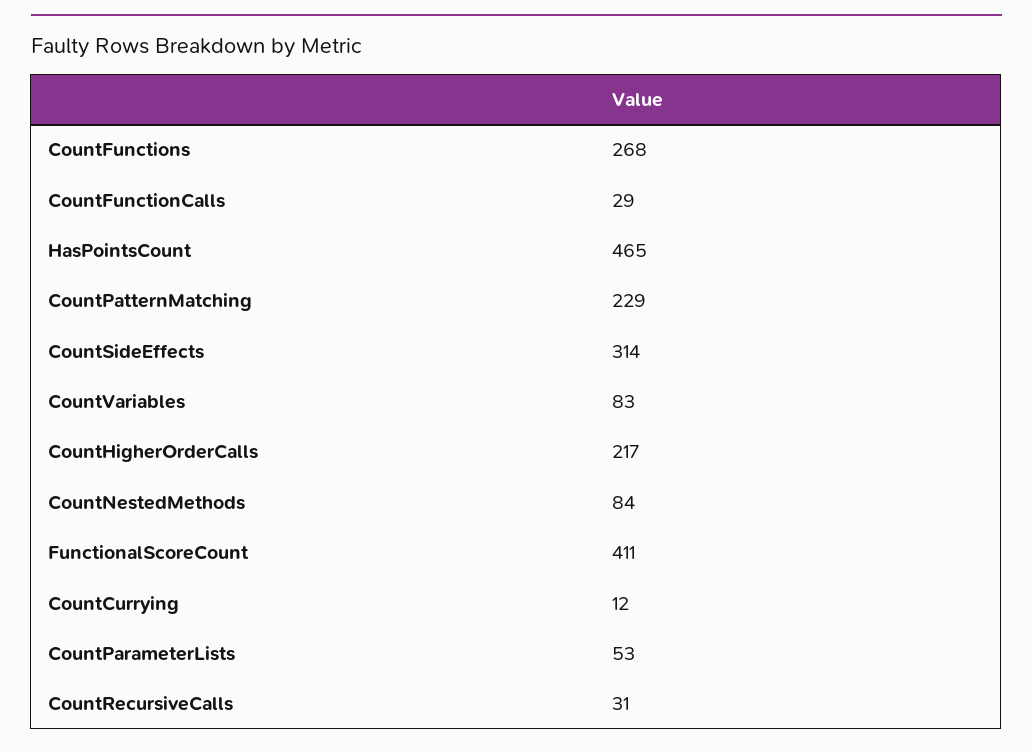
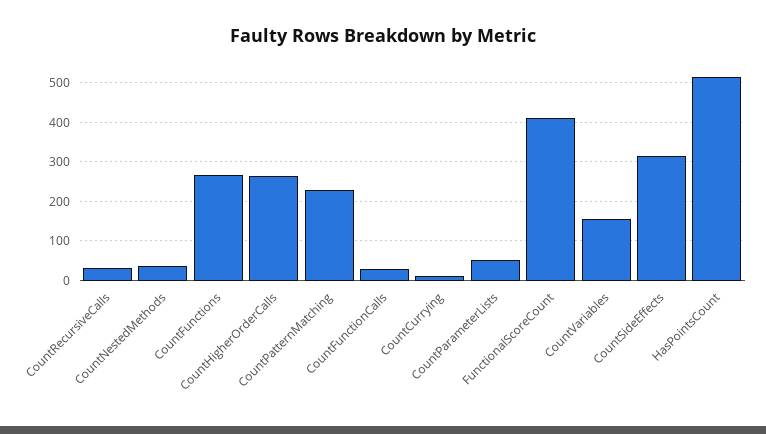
HasPointsCount: 465 -> 520
CountVariables: 83 -> 160
CountHigherOrderCalls: 217 -> 260
CountNestedMethods: 84 -> 40

